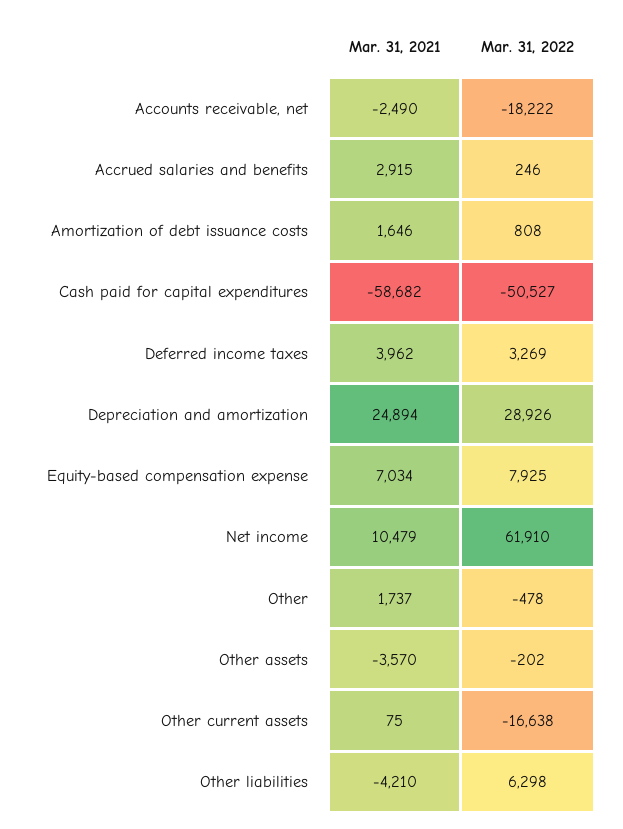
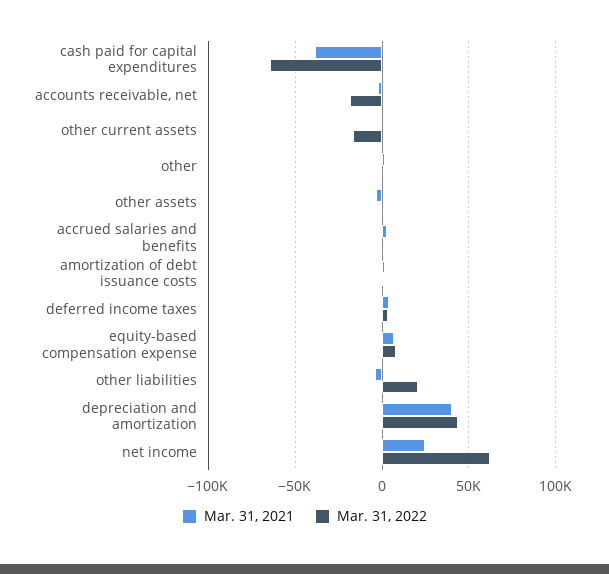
Mar. 31, 2021, Cash paid for capital expenditures: -58682 -> -40000
Mar. 31, 2022, Cash paid for capital expenditures: -50527 -> -65000
Mar. 31, 2021, Depreciation and amortization: 24894 -> 40000
Mar. 31, 2022, Depreciation and amortization: 28926 -> 45000
Mar. 31, 2021, Net income: 10479 -> 25000
Mar. 31, 2022, Other liabilities: 6298 -> 20000

